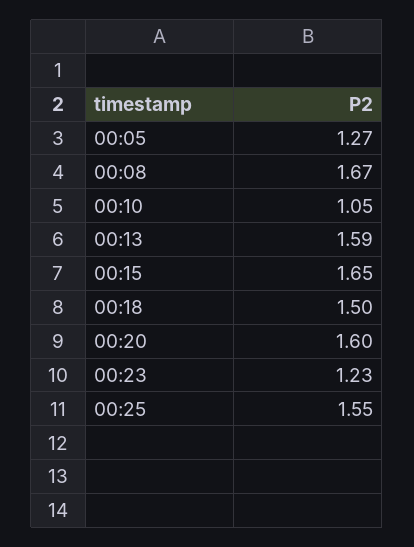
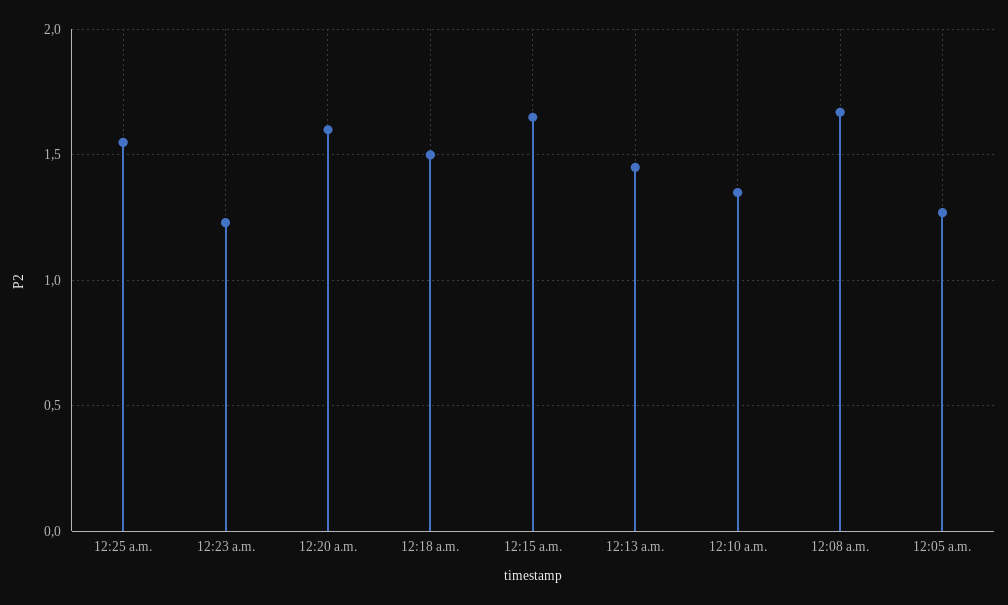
00:10: 1.05 -> 1.35
00:13: 1.59 -> 1.45

